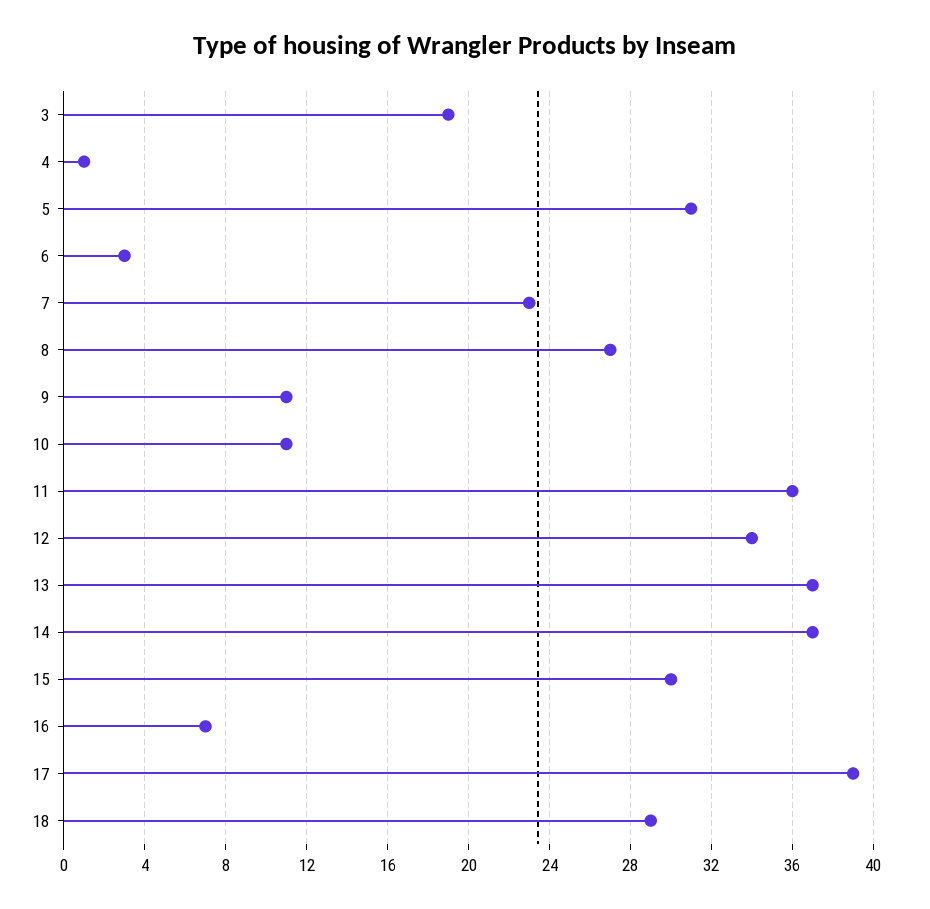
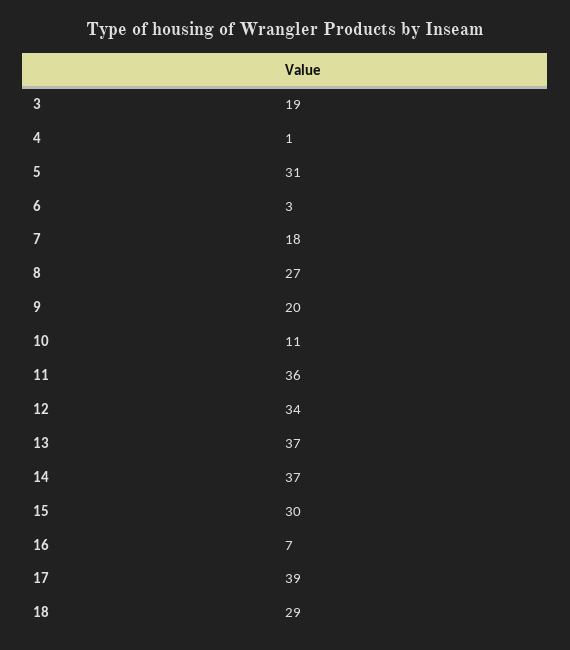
7: 23 -> 18
9: 11 -> 20

